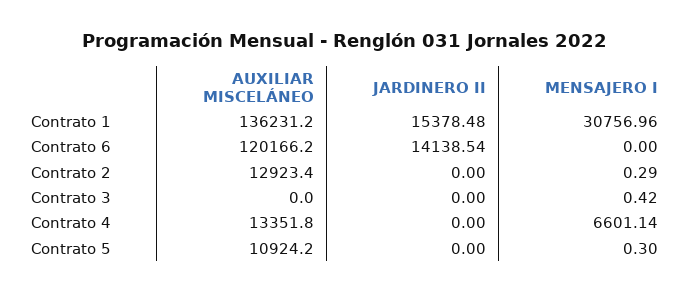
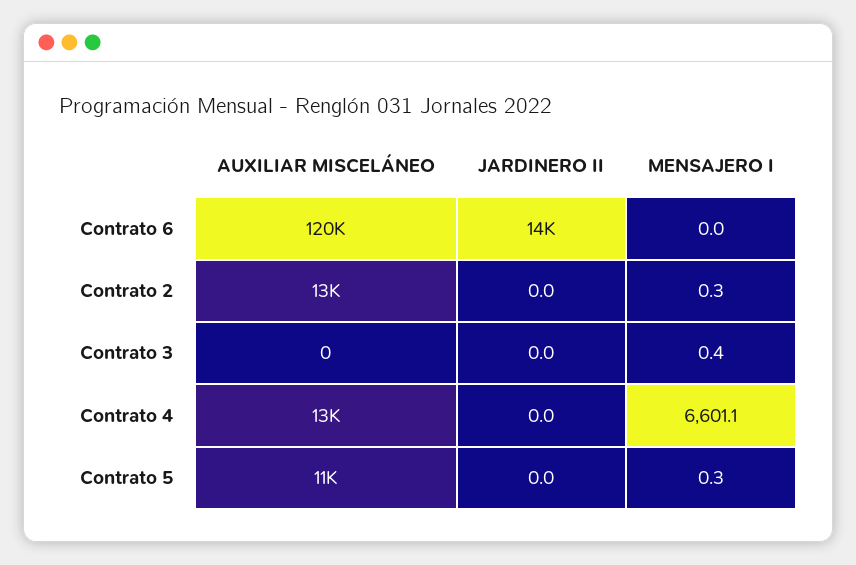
AUXILIAR MISCELÁNEO, Contrato 1: 136231.2 -> none
JARDINERO II, Contrato 1: 15378.48 -> none
MENSAJERO I, Contrato 1: 30756.96 -> none

